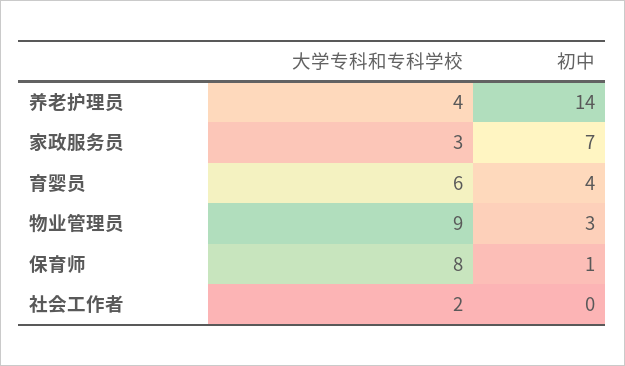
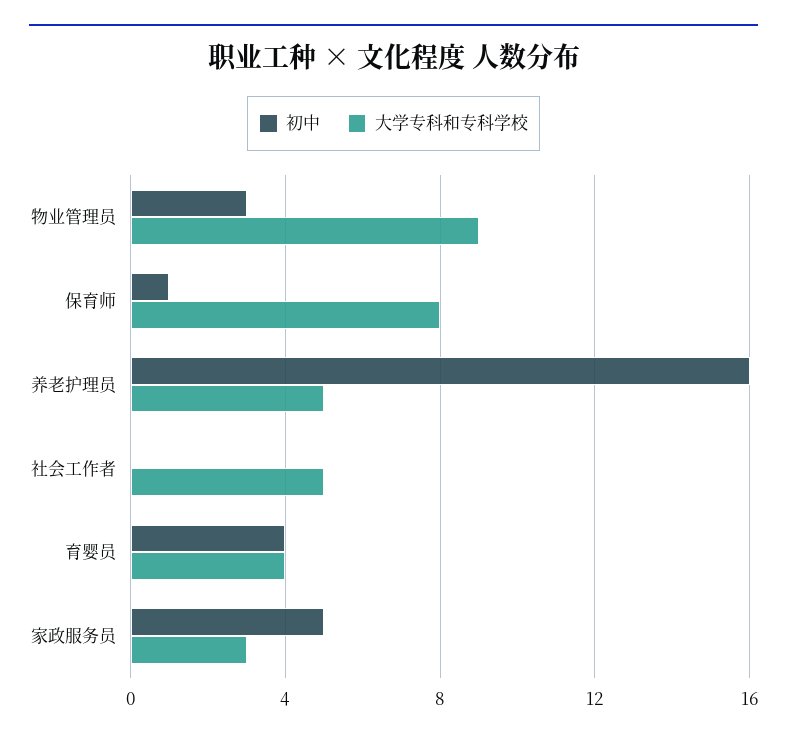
大学专科和专科学校, 养老护理员: 4 -> 5
初中, 养老护理员: 14 -> 16
初中, 家政服务员: 7 -> 5
大学专科和专科学校, 育婴员: 6 -> 4
大学专科和专科学校, 社会工作者: 2 -> 5

